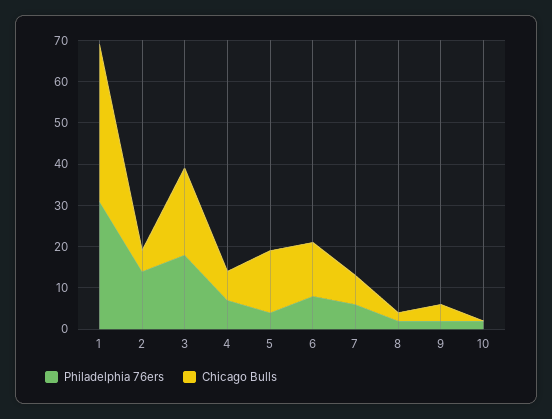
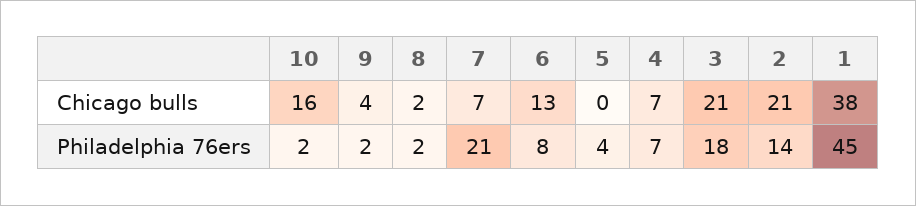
Philadelphia 76ers, 1: 30 -> 45
Chicago Bulls, 2: 5 -> 21
Chicago Bulls, 5: 15 -> 0
Philadelphia 76ers, 7: 5 -> 21
Chicago Bulls, 10: 0 -> 16

